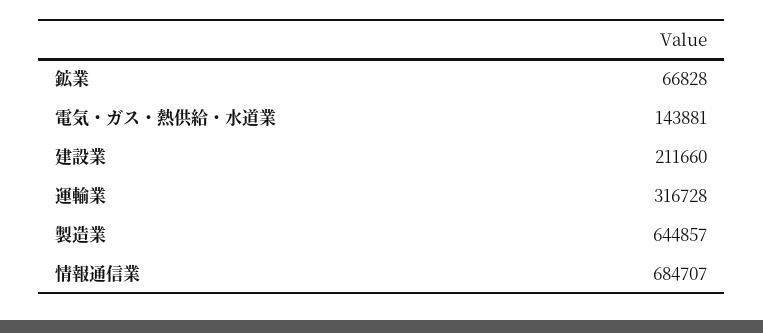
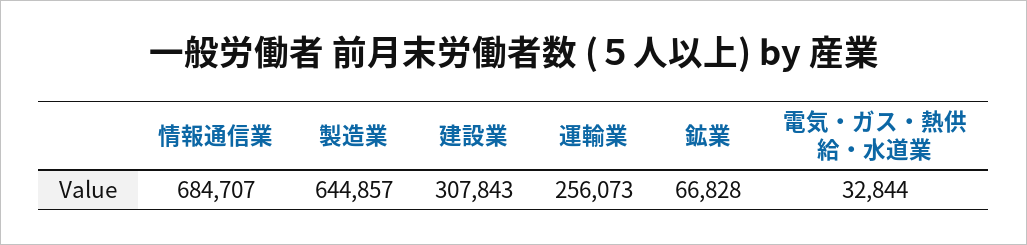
電気・ガス・熱供給・水道業: 143881 -> 32844
建設業: 211660 -> 307843
運輸業: 316728 -> 256073

